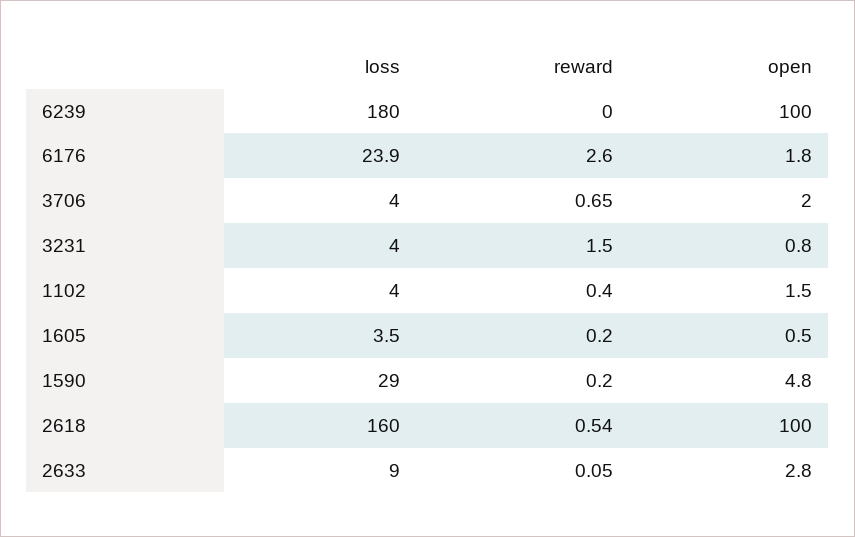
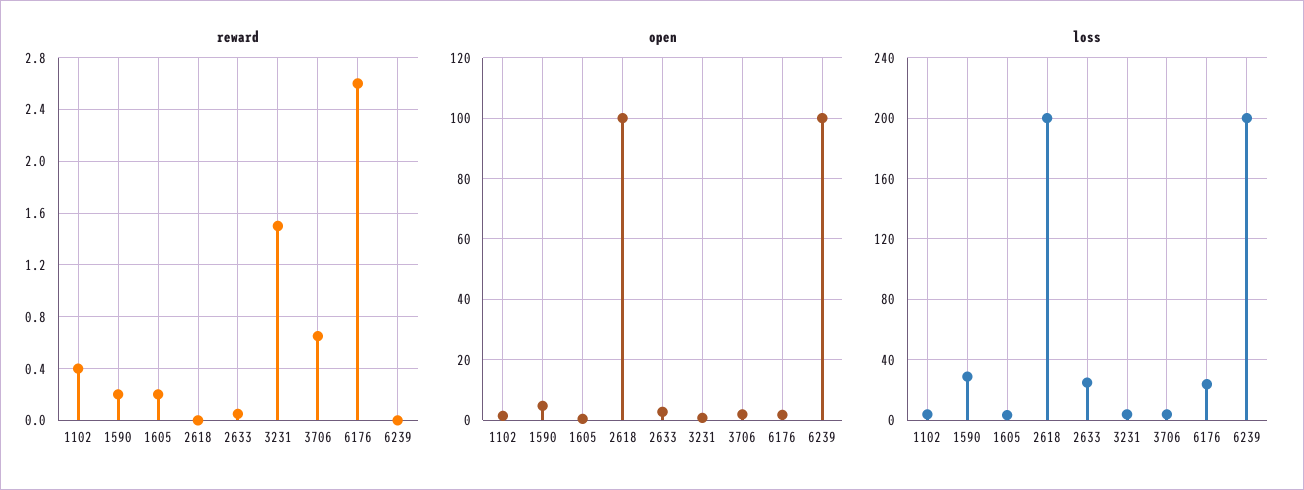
loss, 6239: 180 -> 200
loss, 2618: 160 -> 200
reward, 2618: 0.54 -> 0
loss, 2633: 9 -> 25

